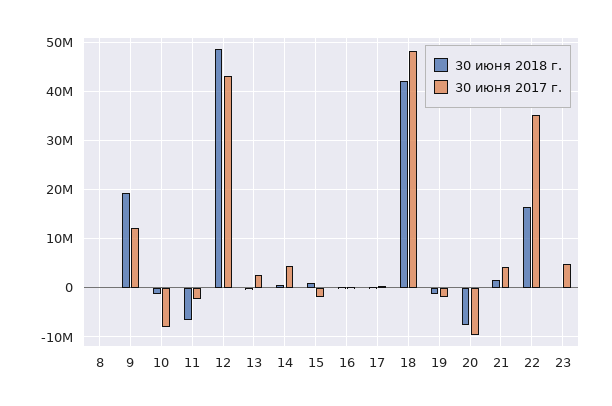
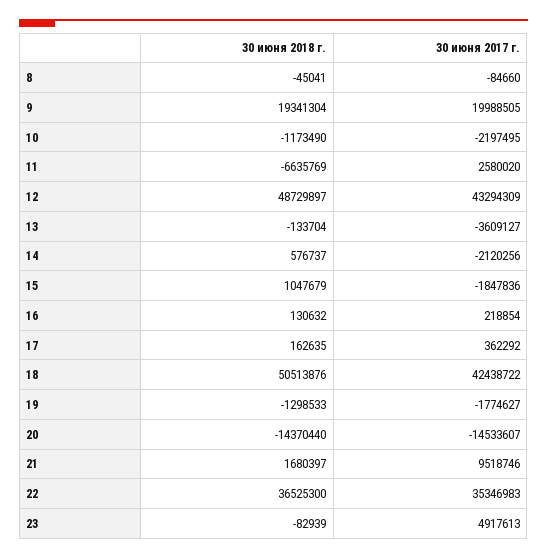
30 июня 2017 г., 9: 12000000 -> 19988505
30 июня 2017 г., 10: -8000000 -> -2197495
30 июня 2017 г., 11: -2000000 -> 2580020
30 июня 2017 г., 13: 2000000 -> -3609127
30 июня 2017 г., 14: 4000000 -> -2120256
30 июня 2018 г., 18: 42000000 -> 50513876
30 июня 2017 г., 18: 48000000 -> 42438722
30 июня 2018 г., 20: -8000000 -> -14370440
30 июня 2017 г., 20: -10000000 -> -14533607
30 июня 2017 г., 21: 4000000 -> 9518746
30 июня 2018 г., 22: 16000000 -> 36525300

